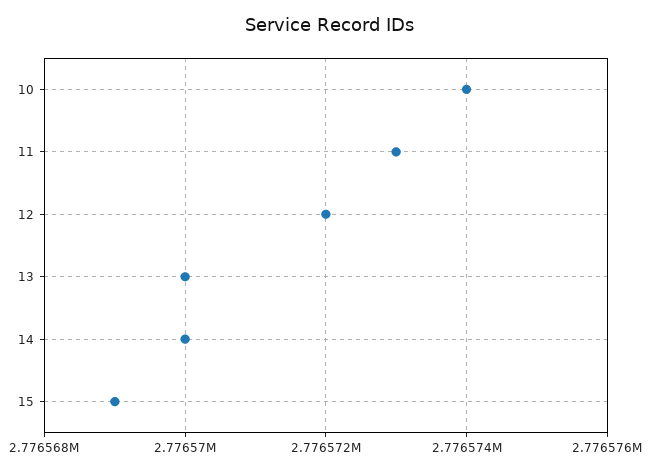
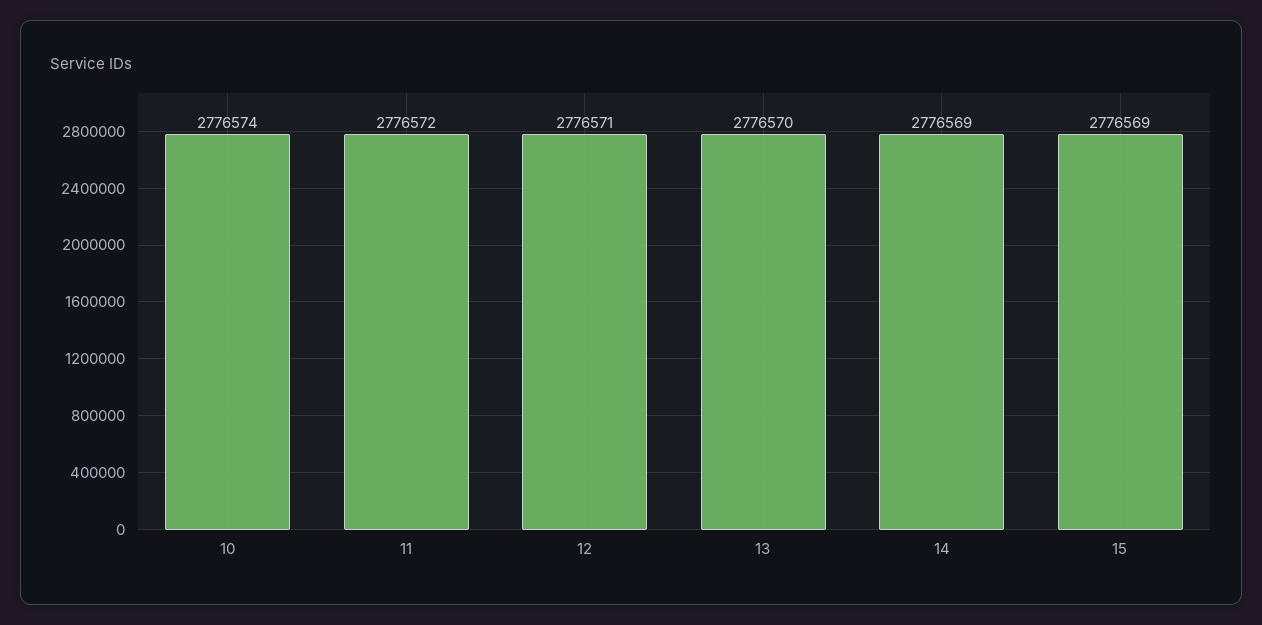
11: 2776573 -> 2776572
12: 2776572 -> 2776571
14: 2776570 -> 2776569

